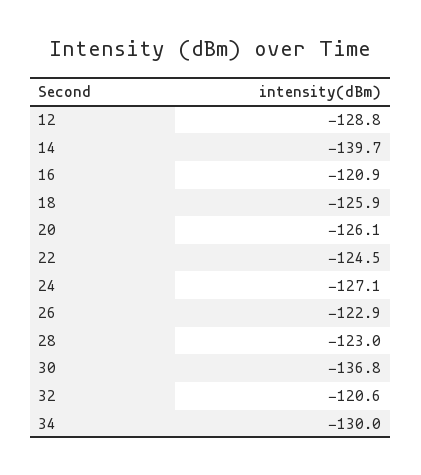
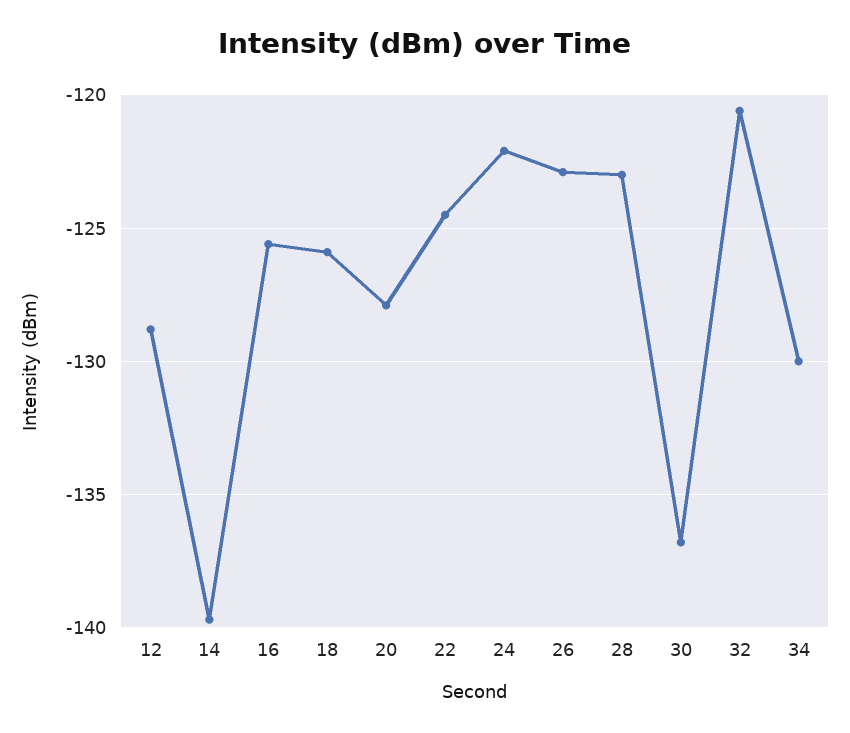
16: -120.9 -> -125.5
20: -126.1 -> -128
24: -127.1 -> -122

